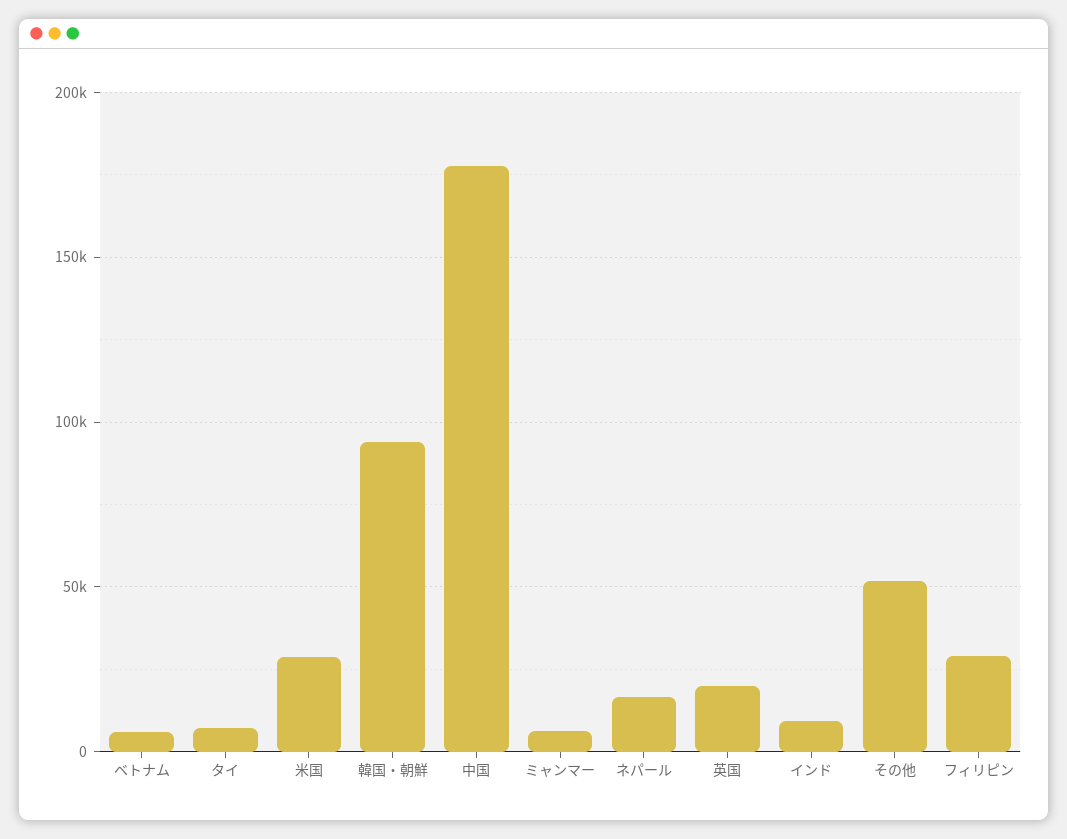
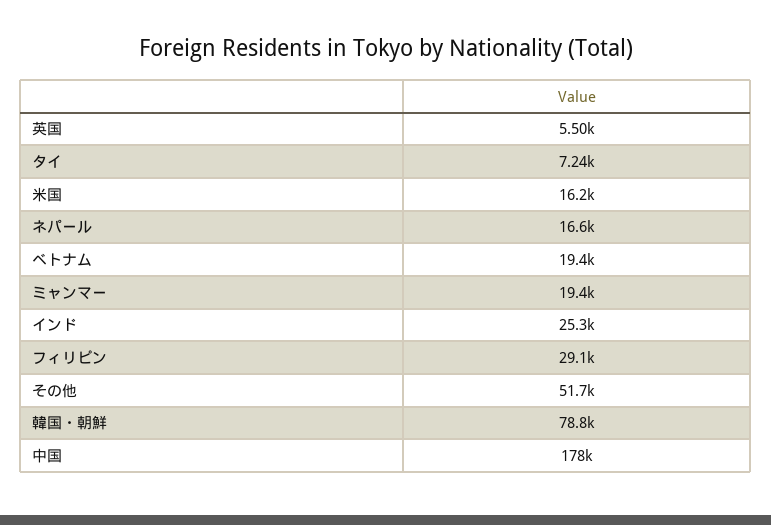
ベトナム: 5000 -> 19400
米国: 30000 -> 16200
韓国・朝鮮: 95000 -> 78800
ミャンマー: 5000 -> 19400
英国: 20000 -> 5500
インド: 10000 -> 25300

